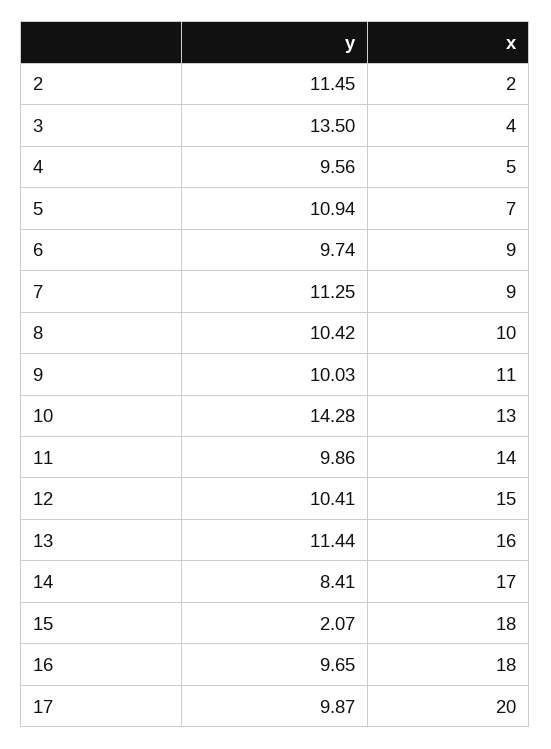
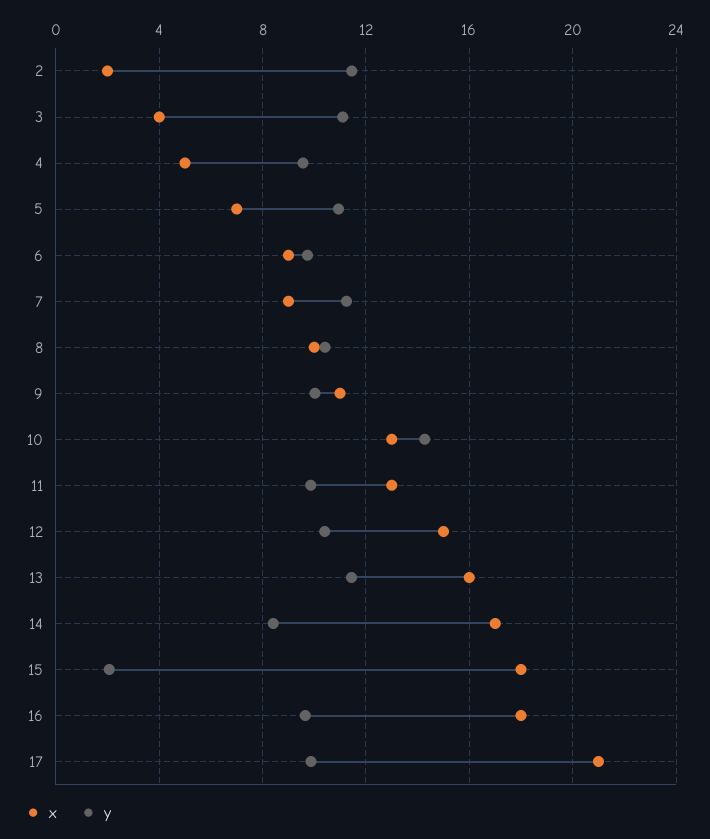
y, 3: 13.5 -> 11
x, 11: 14 -> 13
x, 17: 20 -> 21

